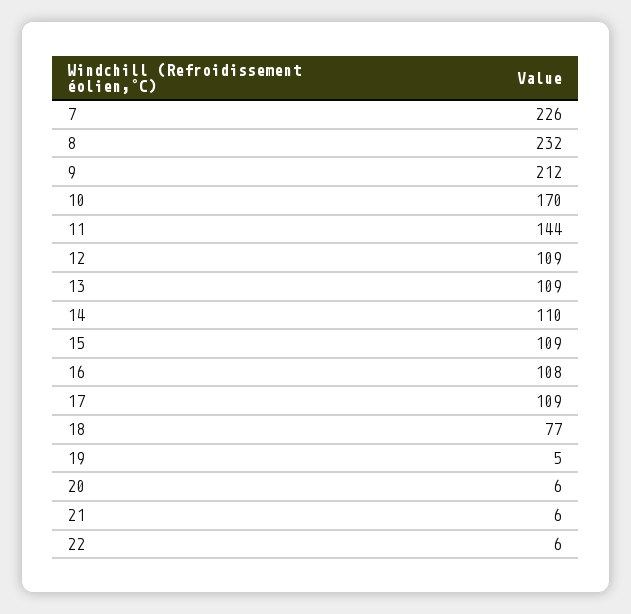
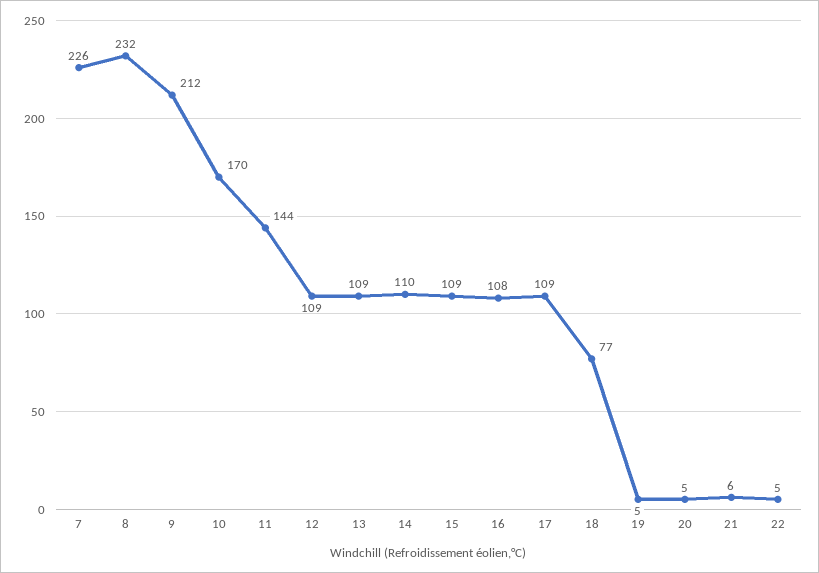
20: 6 -> 5
22: 6 -> 5

